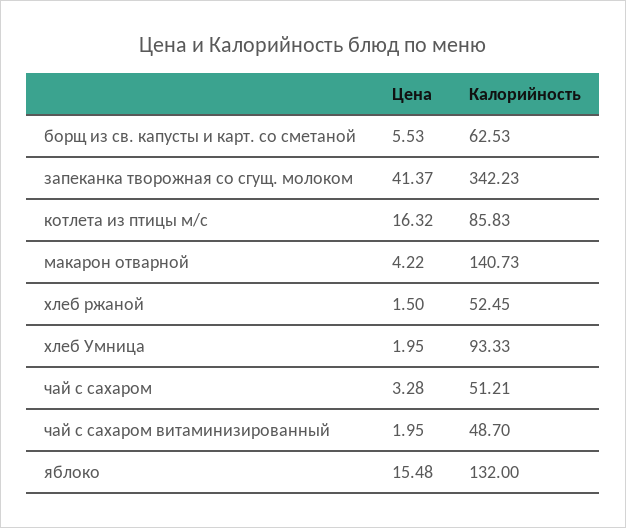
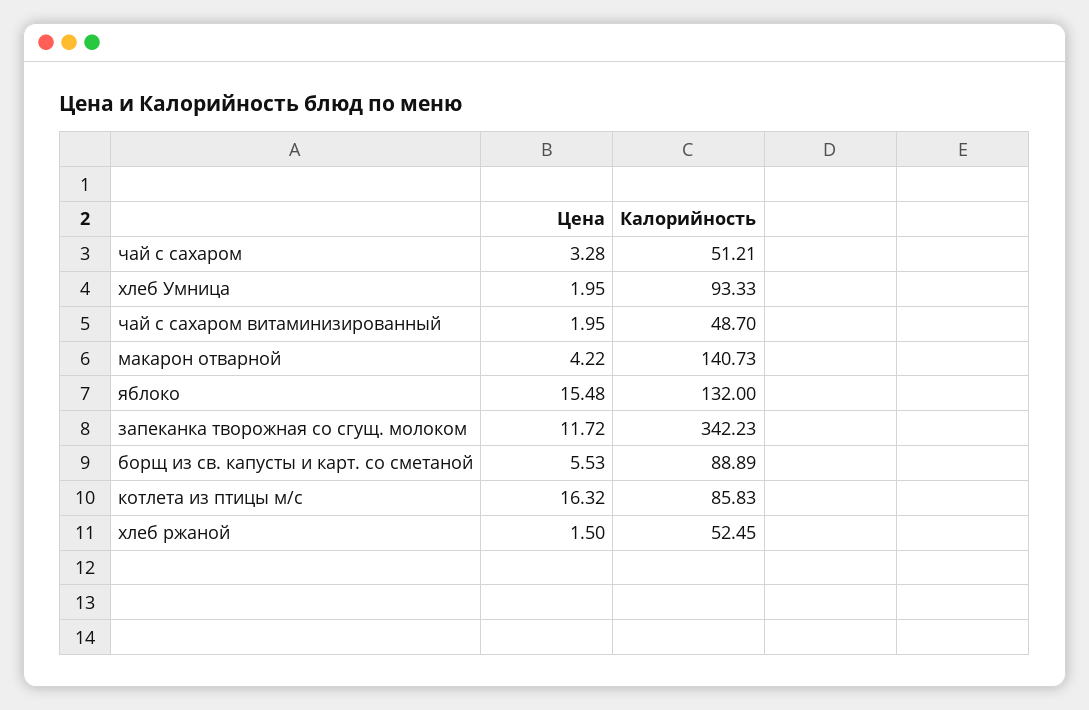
Калорийность, борщ из св. капусты и карт. со сметаной: 62.53 -> 88.89
Цена, запеканка творожная со сгущ. молоком: 41.37 -> 11.72

